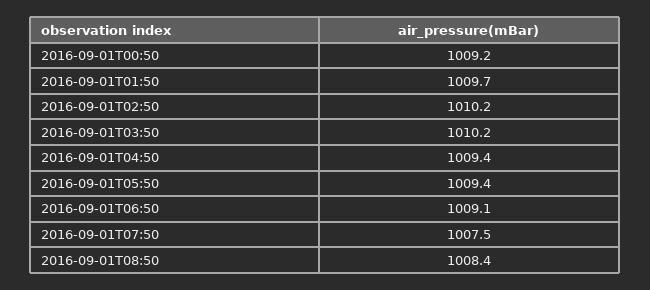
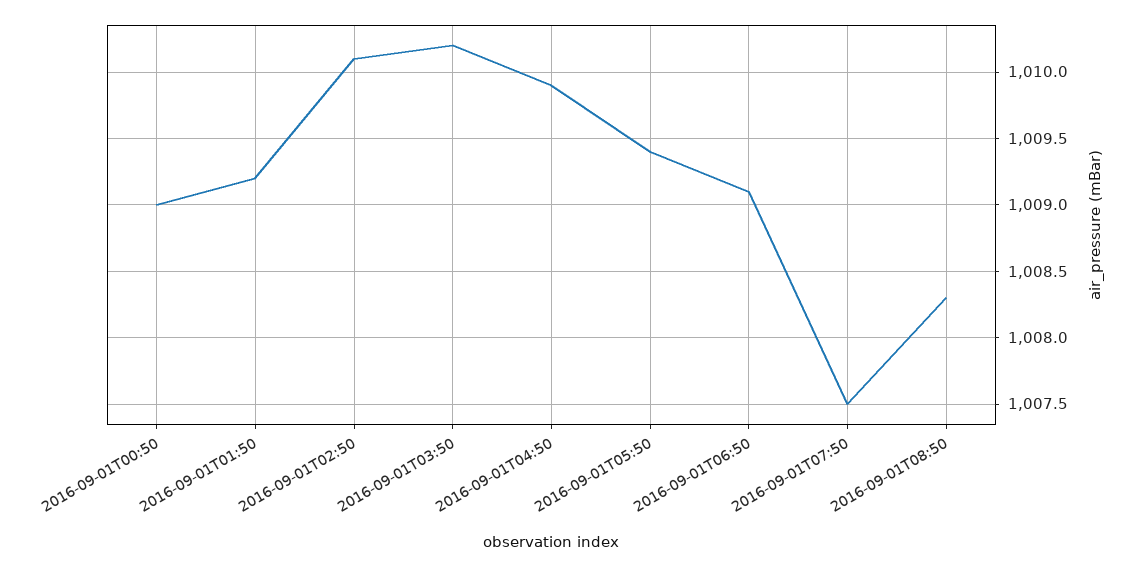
2016-09-01T00:50: 1009.2 -> 1009
2016-09-01T01:50: 1009.7 -> 1009.2
2016-09-01T02:50: 1010.2 -> 1010.1
2016-09-01T04:50: 1009.4 -> 1009.9
2016-09-01T08:50: 1008.4 -> 1008.3

